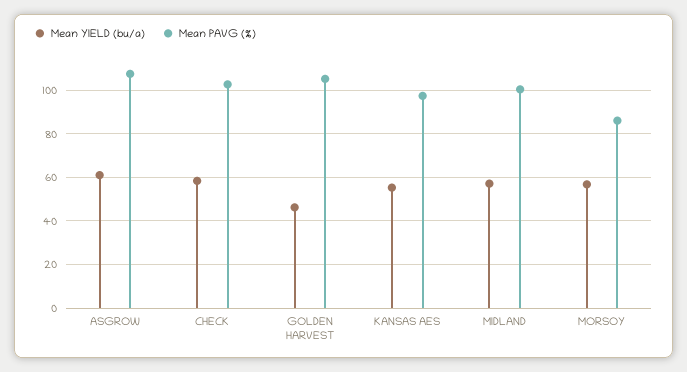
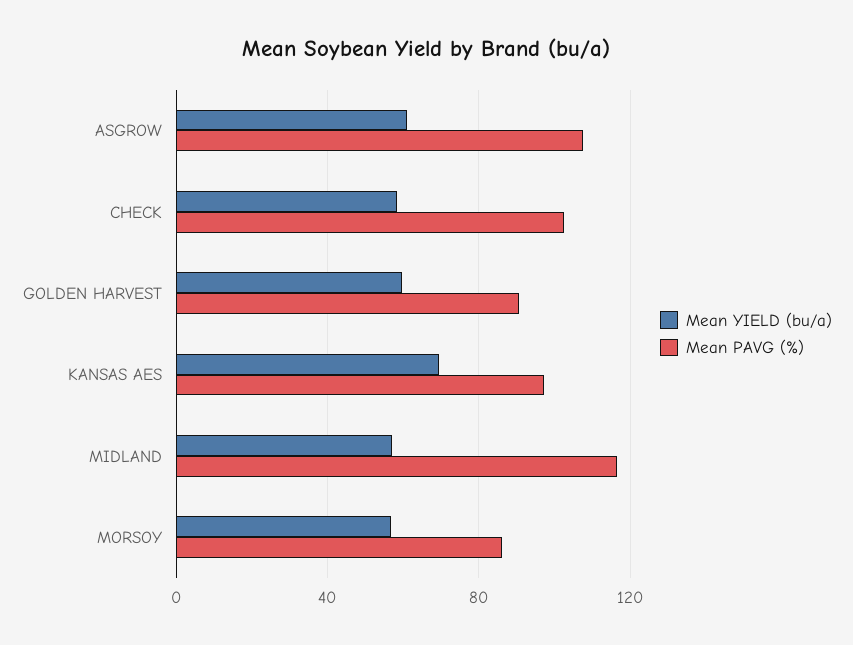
Mean YIELD (bu/a), GOLDEN HARVEST: 45 -> 60
Mean PAVG (%), GOLDEN HARVEST: 105 -> 90
Mean YIELD (bu/a), KANSAS AES: 55 -> 70
Mean PAVG (%), MIDLAND: 100 -> 115

